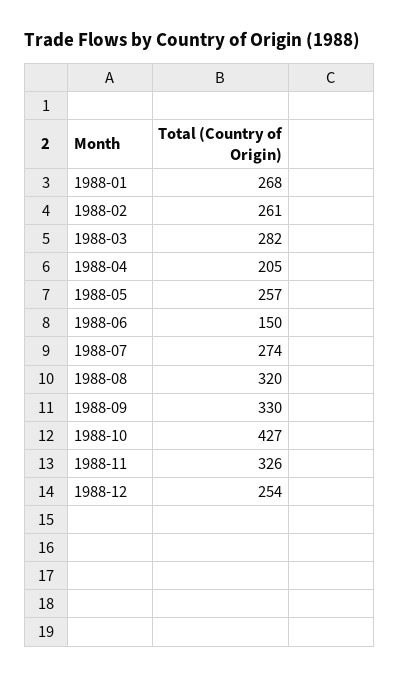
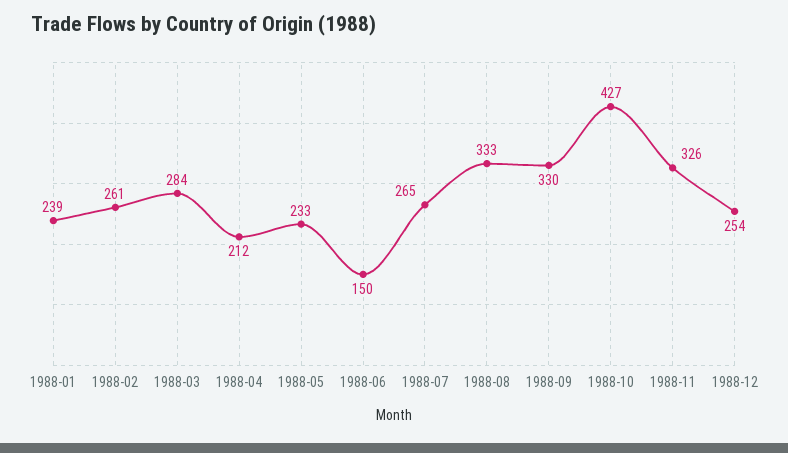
1988-01: 268 -> 239
1988-03: 282 -> 284
1988-04: 205 -> 212
1988-05: 257 -> 233
1988-07: 274 -> 265
1988-08: 320 -> 333

